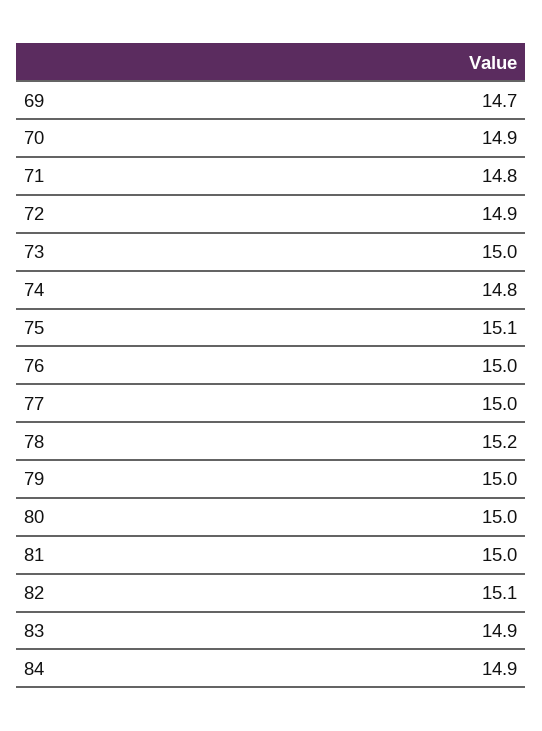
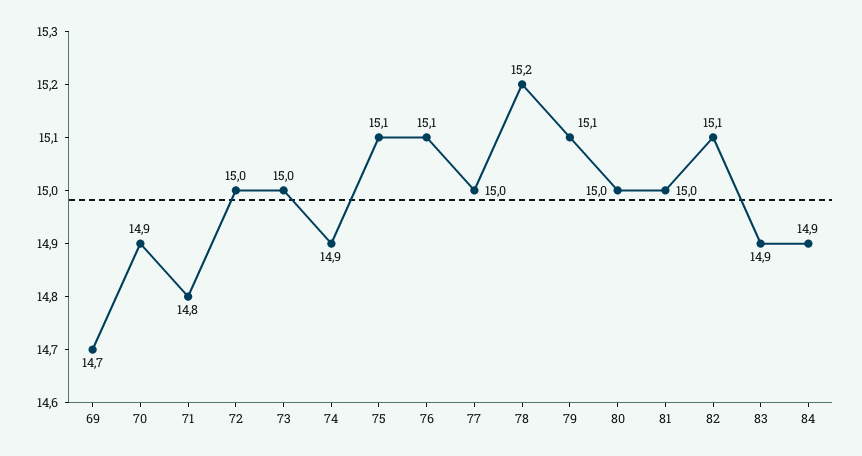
72: 14.9 -> 15
74: 14.8 -> 14.9
76: 15 -> 15.1
79: 15 -> 15.1

